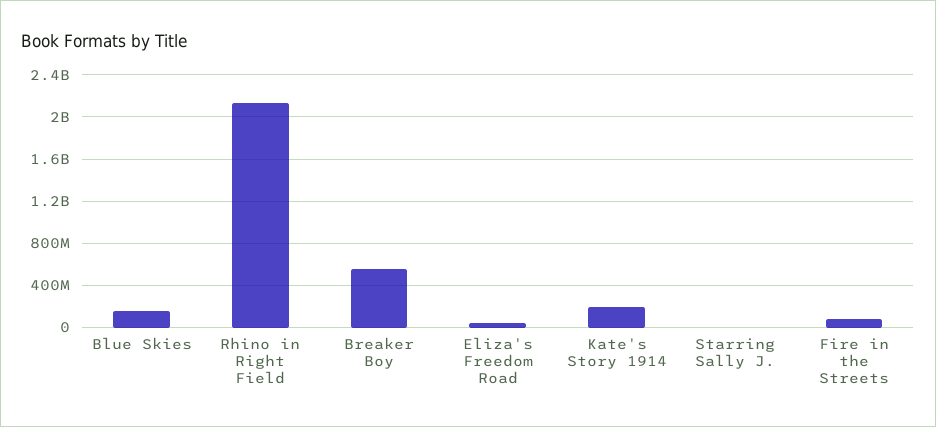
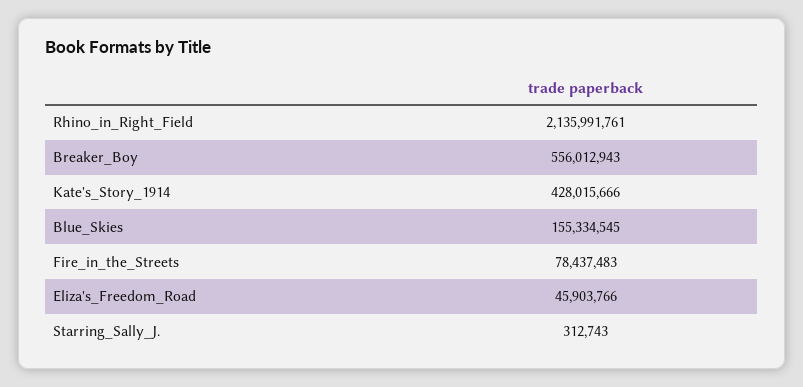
Kate's Story 1914: 200000000 -> 428015666

